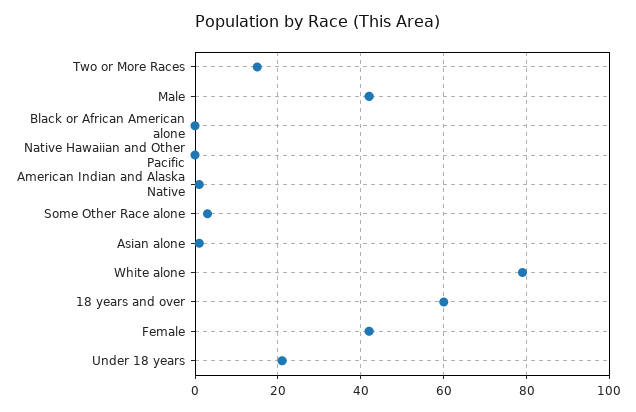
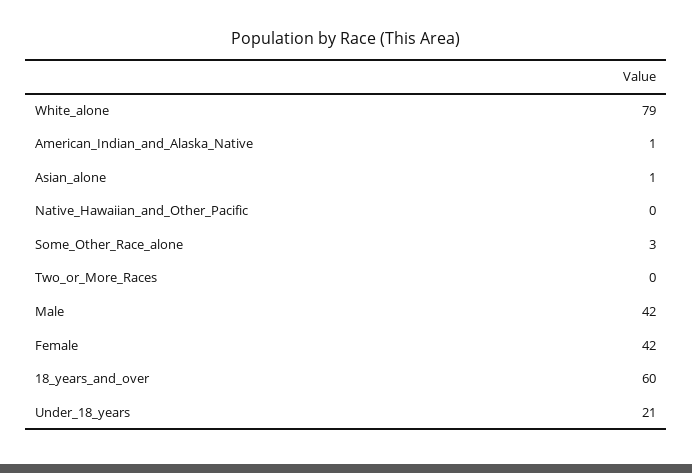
Two or More Races: 15 -> 0
Black or African American alone: 0 -> none

